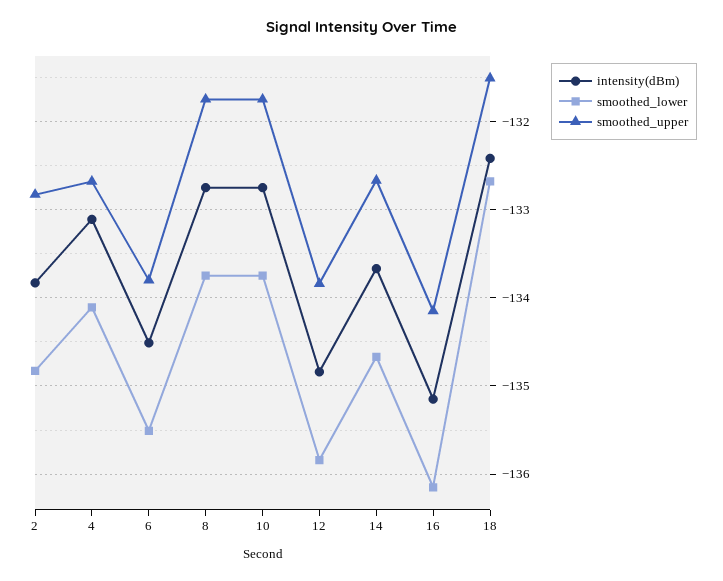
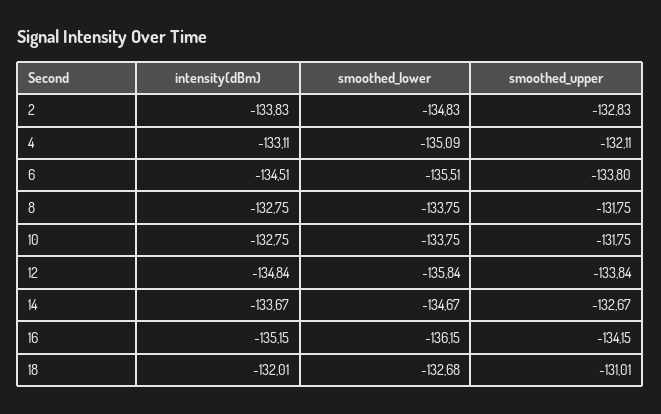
smoothed_lower, 4: -134.1 -> -135.09
smoothed_upper, 4: -132.7 -> -132.11
intensity(dBm), 18: -132.4 -> -132.01
smoothed_upper, 18: -131.5 -> -131.01

